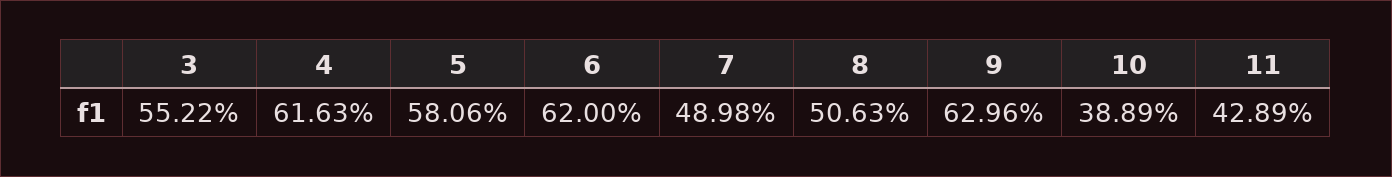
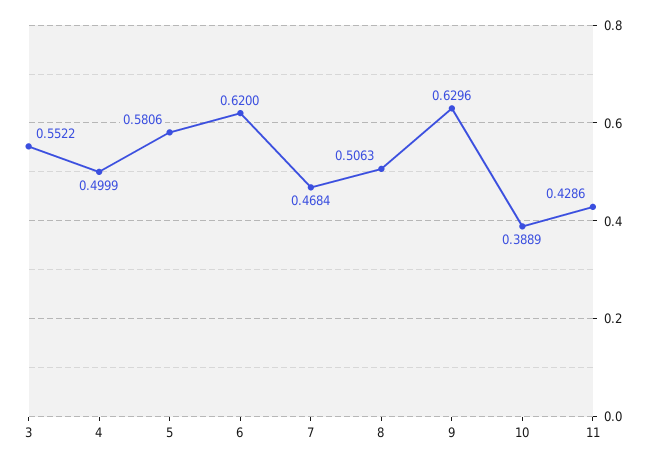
4: 0.6163 -> 0.4999
7: 0.4898 -> 0.4684
11: 0.4289 -> 0.4286

